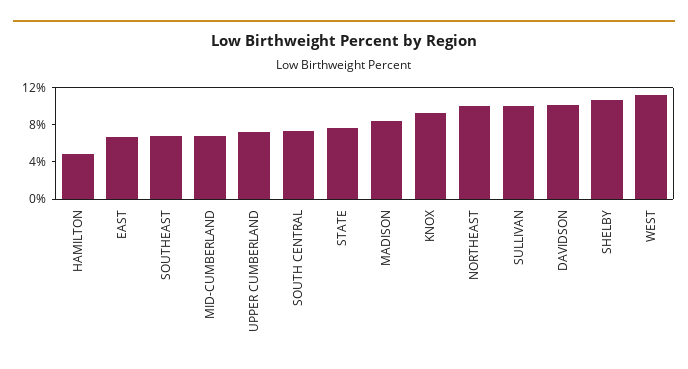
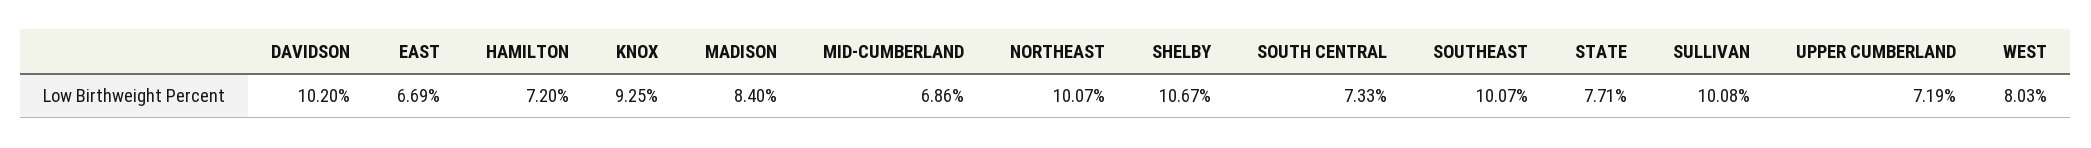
HAMILTON: 5 -> 7.2
SOUTHEAST: 7 -> 10.07
WEST: 11 -> 8.03

